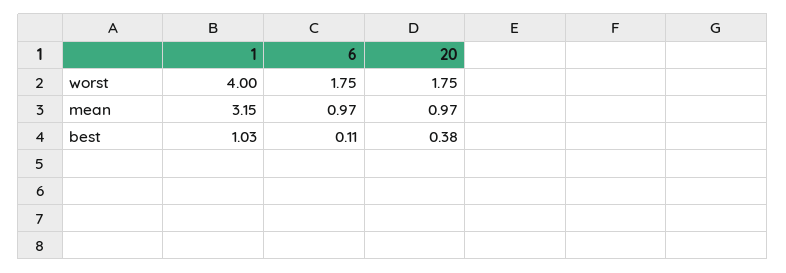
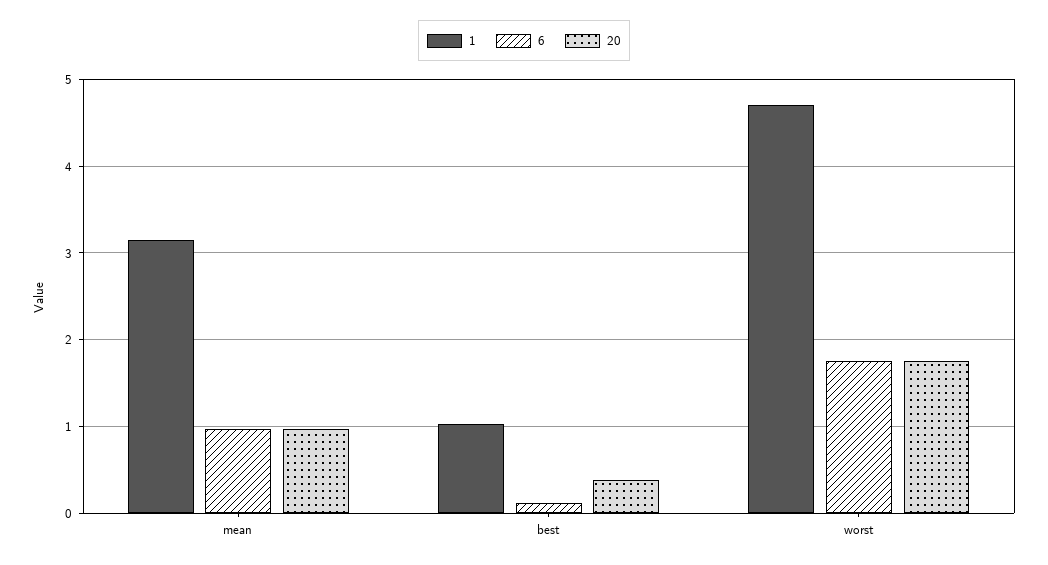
1, worst: 4 -> 4.7

